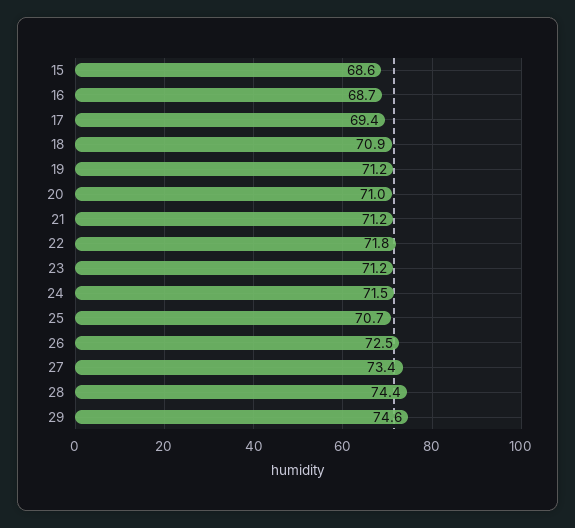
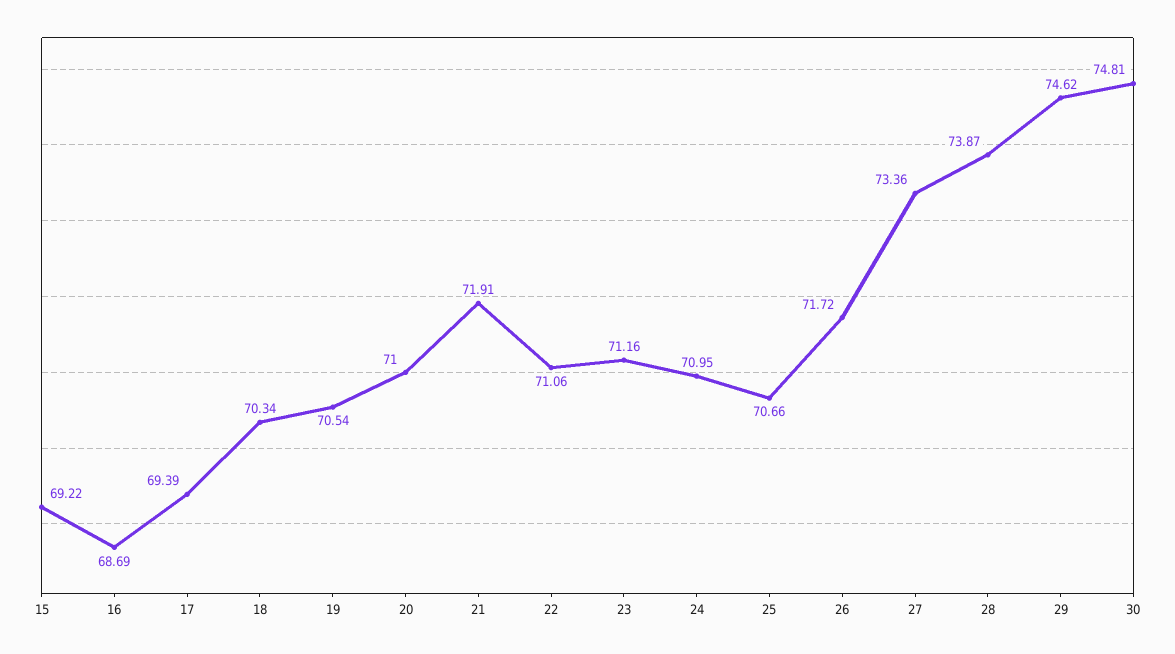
15: 68.6 -> 69.22
18: 70.9 -> 70.34
19: 71.2 -> 70.54
21: 71.2 -> 71.91
22: 71.8 -> 71.06
24: 71.5 -> 70.95
26: 72.5 -> 71.72
28: 74.4 -> 73.87
30: none -> 74.81

